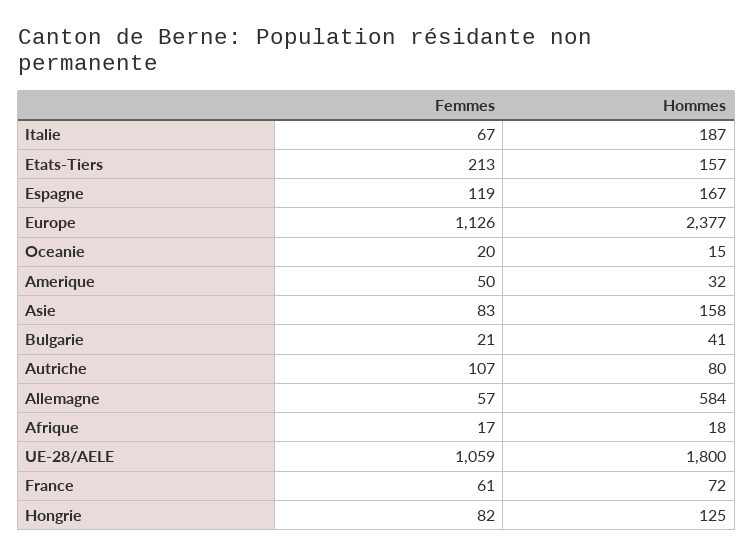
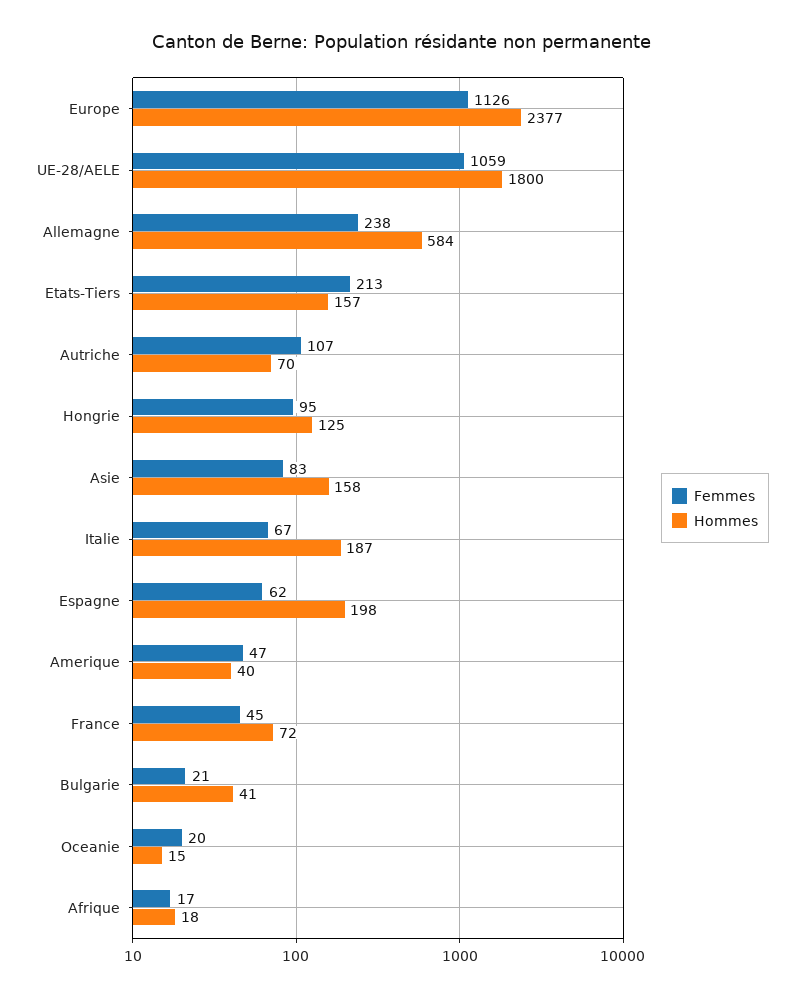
Femmes, Espagne: 119 -> 62
Hommes, Espagne: 167 -> 198
Femmes, Amerique: 50 -> 47
Hommes, Amerique: 32 -> 40
Hommes, Autriche: 80 -> 70
Femmes, Allemagne: 57 -> 238
Femmes, France: 61 -> 45
Femmes, Hongrie: 82 -> 95

